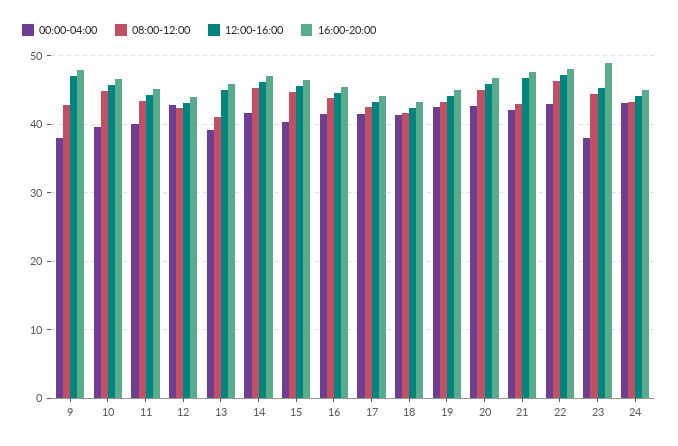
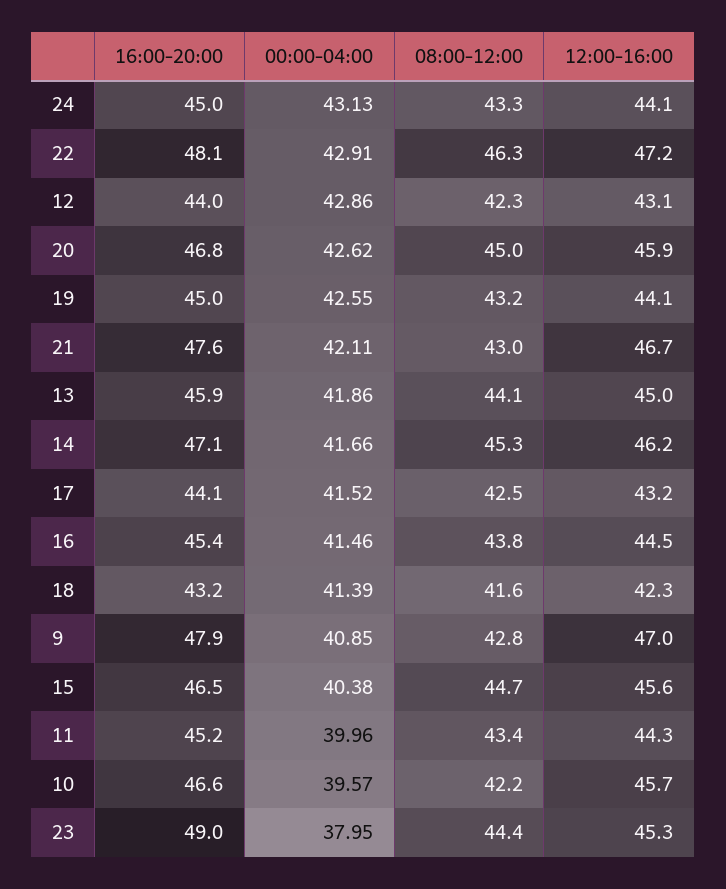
00:00-04:00, 9: 38 -> 40.85
08:00-12:00, 10: 45 -> 42.2
00:00-04:00, 13: 39 -> 41.86
08:00-12:00, 13: 41 -> 44.1

